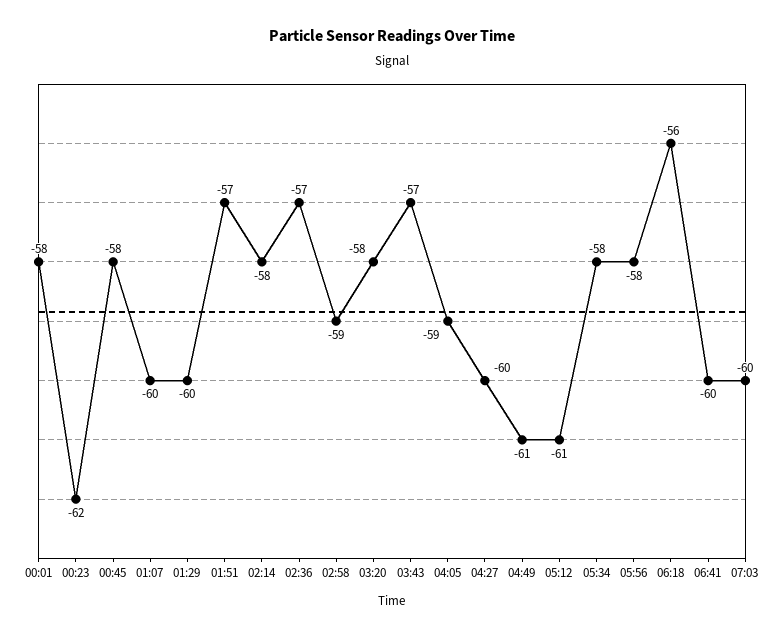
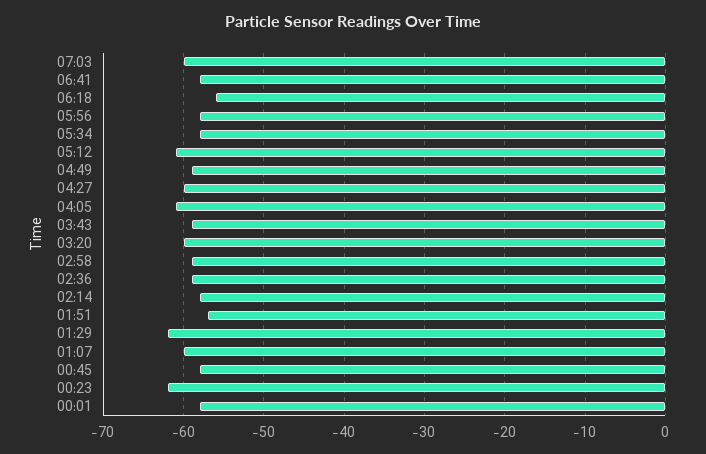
01:29: -60 -> -62
02:36: -57 -> -59
03:20: -58 -> -60
03:43: -57 -> -59
04:05: -59 -> -61
04:49: -61 -> -59
06:41: -60 -> -58

